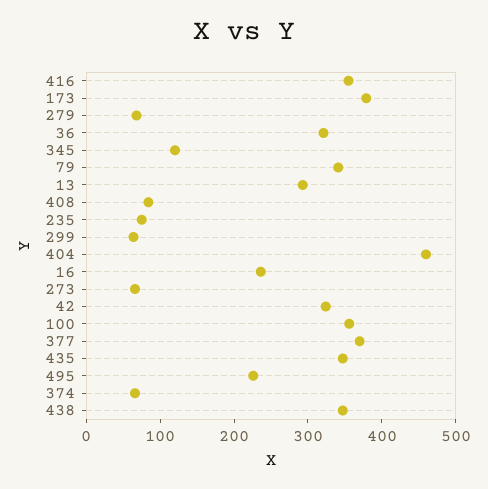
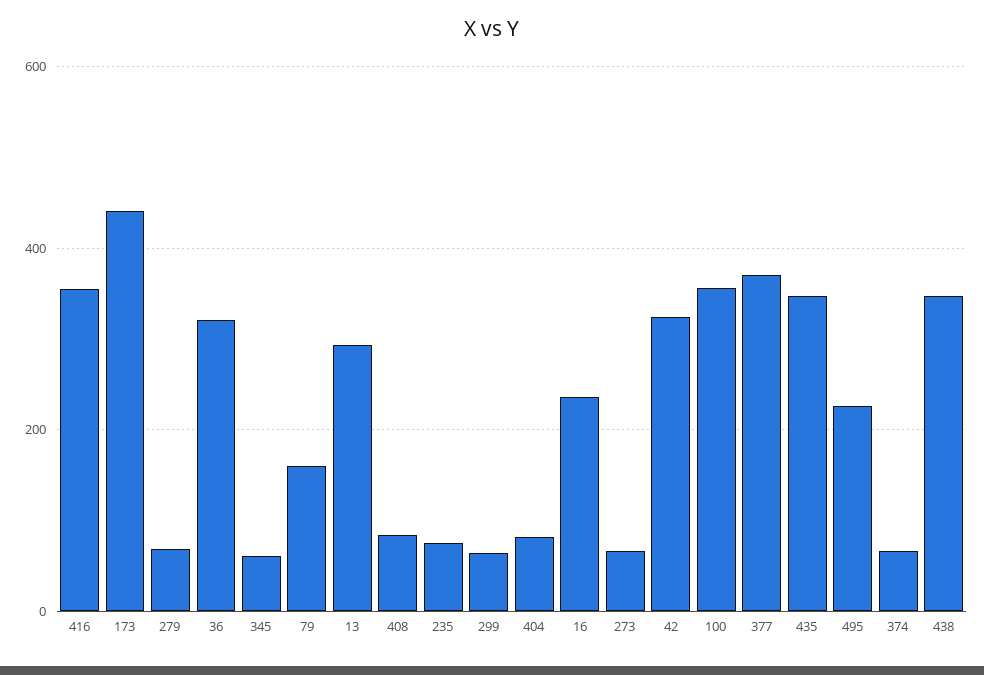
173: 380 -> 440
345: 120 -> 60
79: 340 -> 160
404: 460 -> 80

